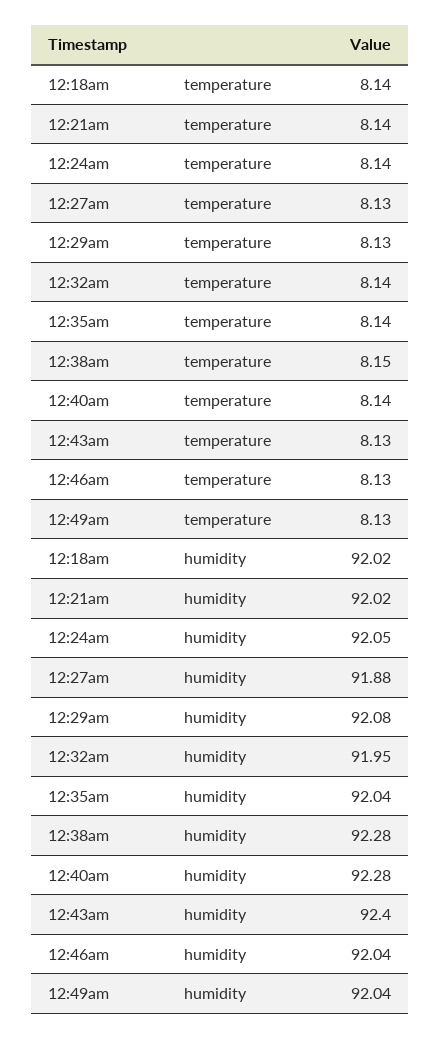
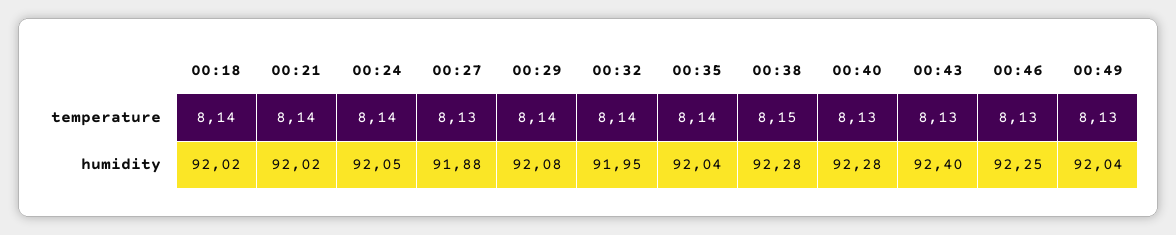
12:29am, temperature: 8.13 -> 8.14
12:40am, temperature: 8.14 -> 8.13
12:46am, humidity: 92.04 -> 92.25

